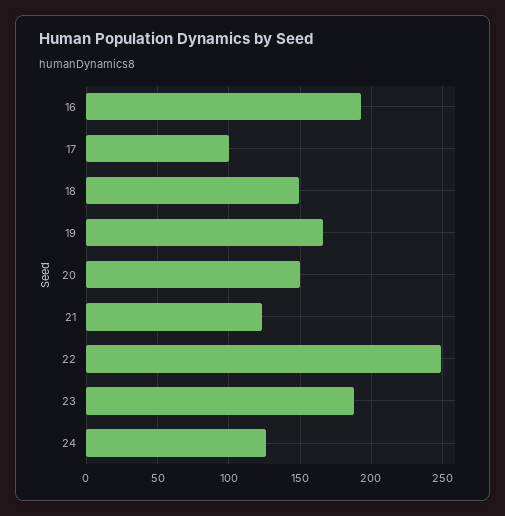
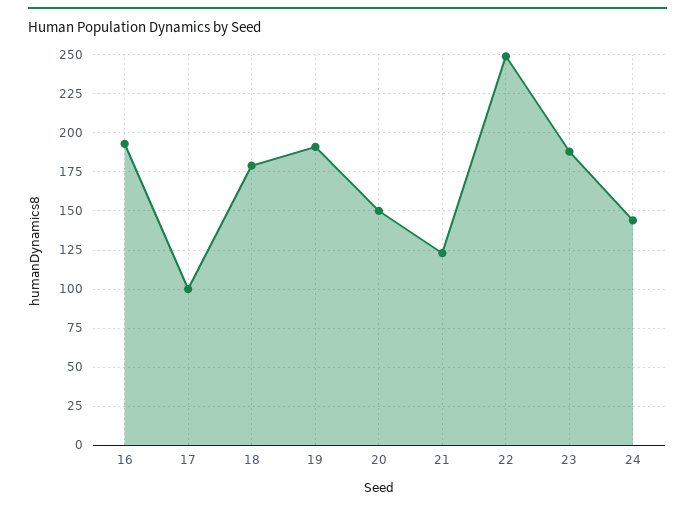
18: 150 -> 180
19: 165 -> 190
24: 125 -> 145

